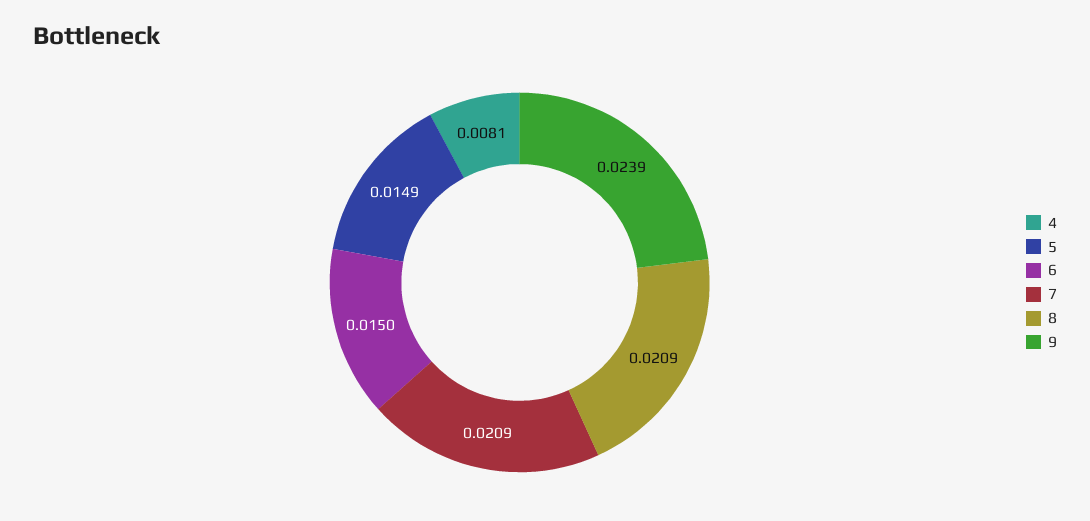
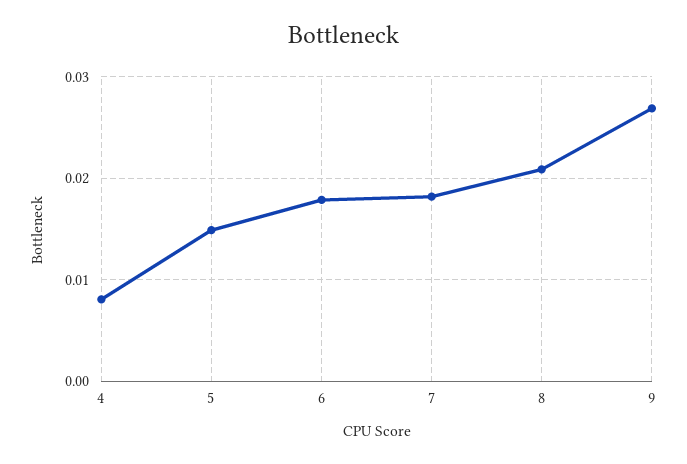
6: 0.015 -> 0.018
7: 0.0209 -> 0.018
9: 0.0239 -> 0.027

